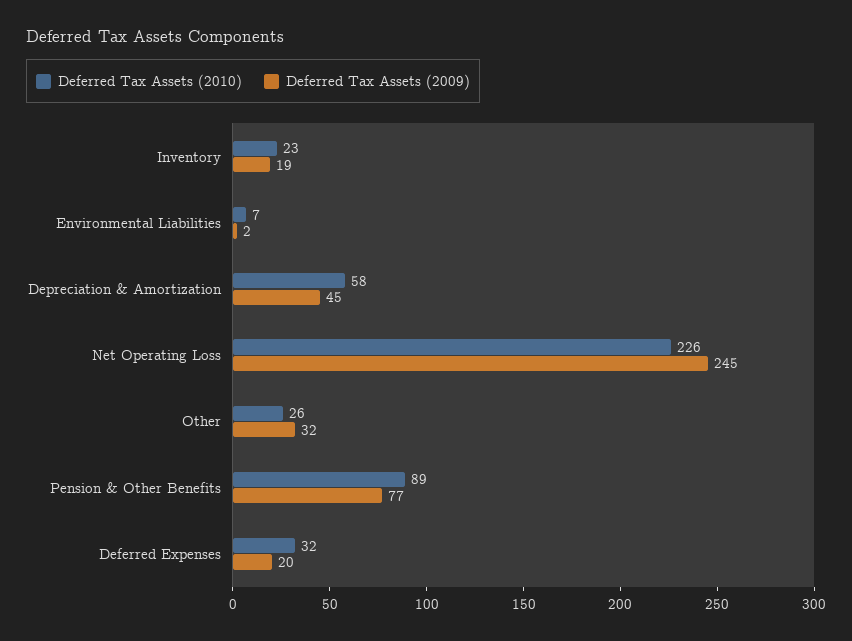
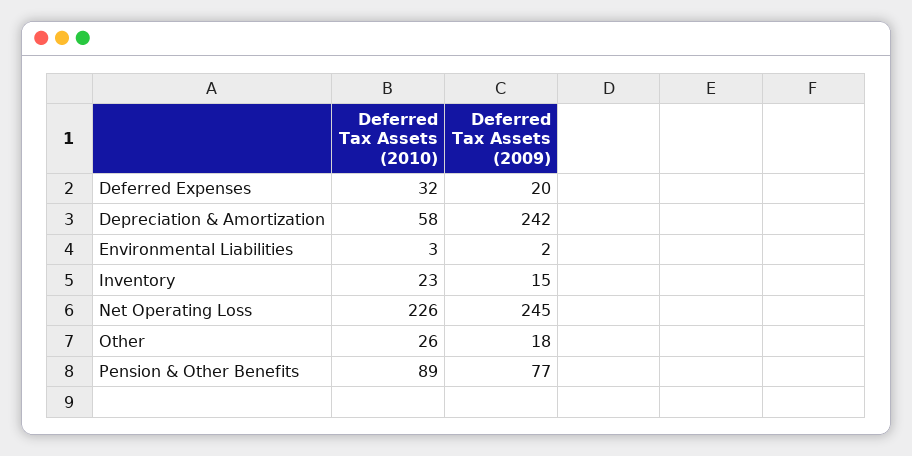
Deferred Tax Assets (2009), Inventory: 19 -> 15
Deferred Tax Assets (2010), Environmental Liabilities: 7 -> 3
Deferred Tax Assets (2009), Depreciation & Amortization: 45 -> 242
Deferred Tax Assets (2009), Other: 32 -> 18

